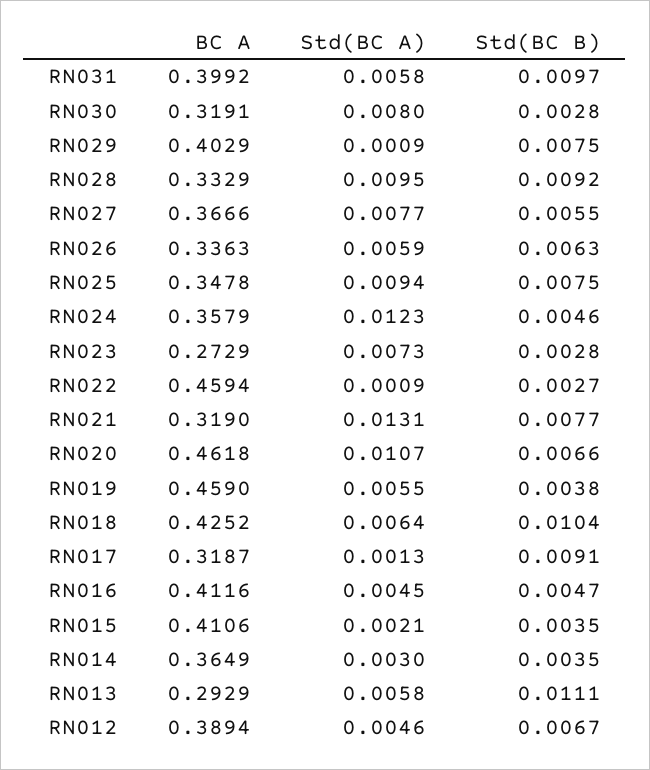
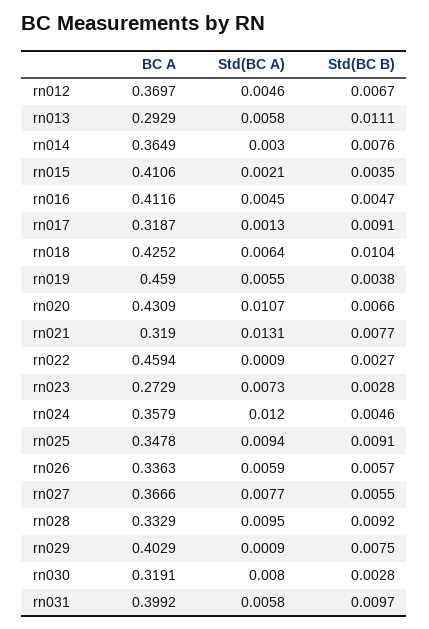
Std(BC B), RN026: 0.0063 -> 0.0057
Std(BC B), RN025: 0.0075 -> 0.0091
Std(BC A), RN024: 0.0123 -> 0.012
BC A, RN020: 0.4618 -> 0.4309
Std(BC B), RN014: 0.0035 -> 0.0076
BC A, RN012: 0.3894 -> 0.3697

